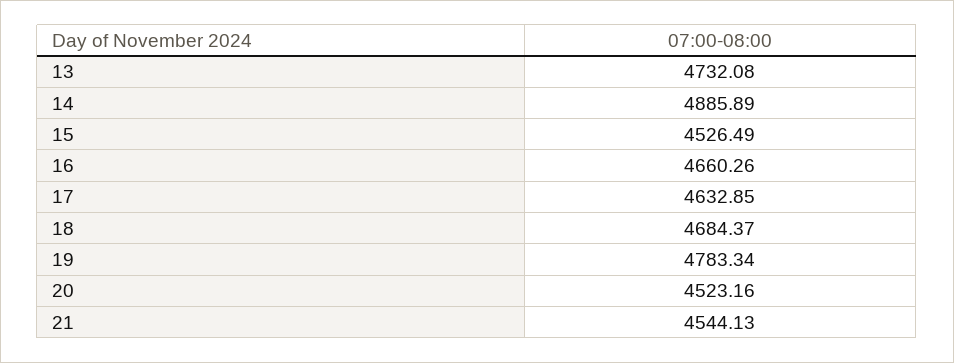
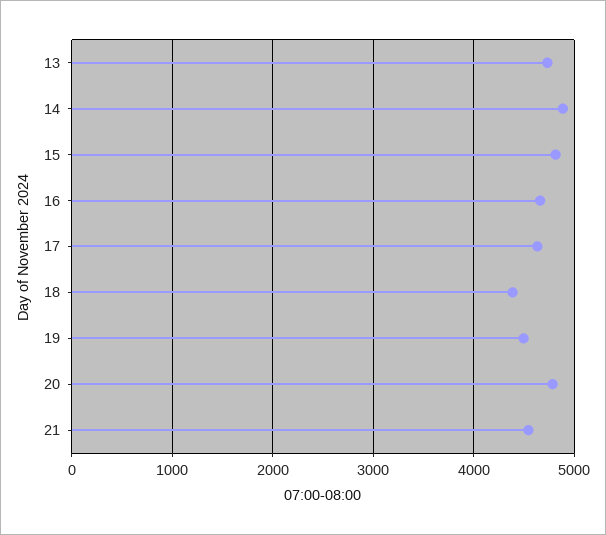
15: 4526.49 -> 4800
18: 4684.37 -> 4400
19: 4783.34 -> 4500
20: 4523.16 -> 4800

